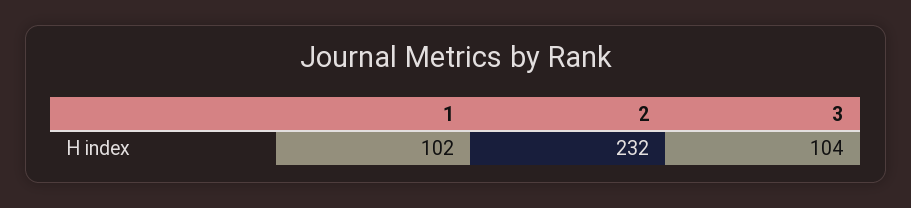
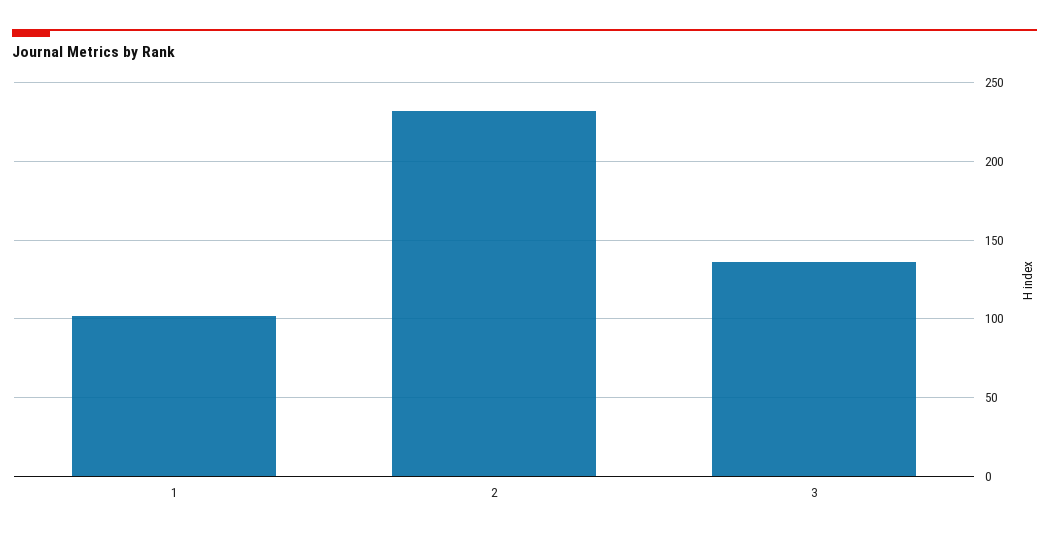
3: 104 -> 135

